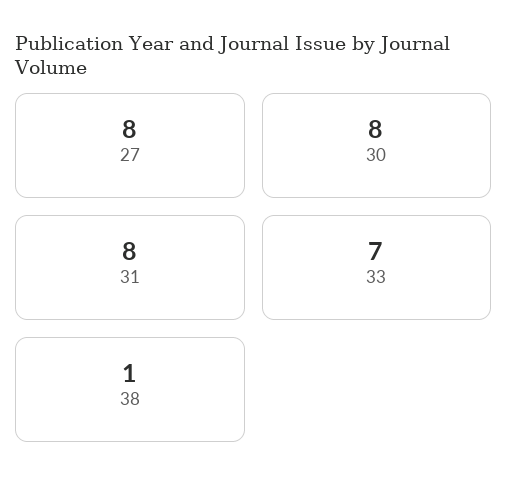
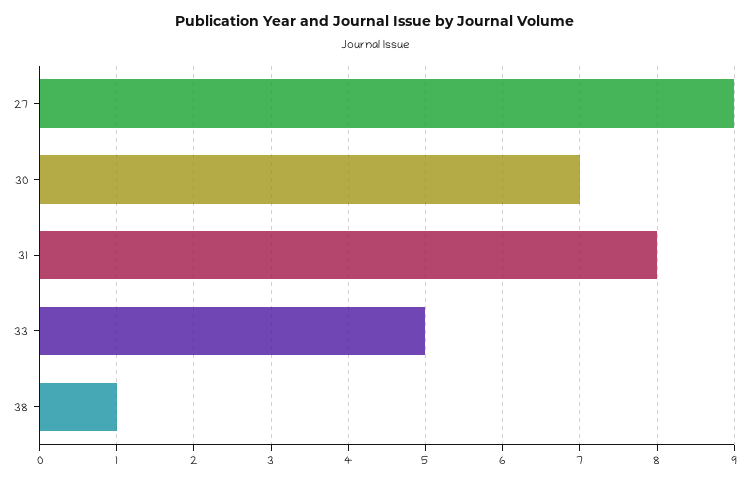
27: 8 -> 9
30: 8 -> 7
33: 7 -> 5

